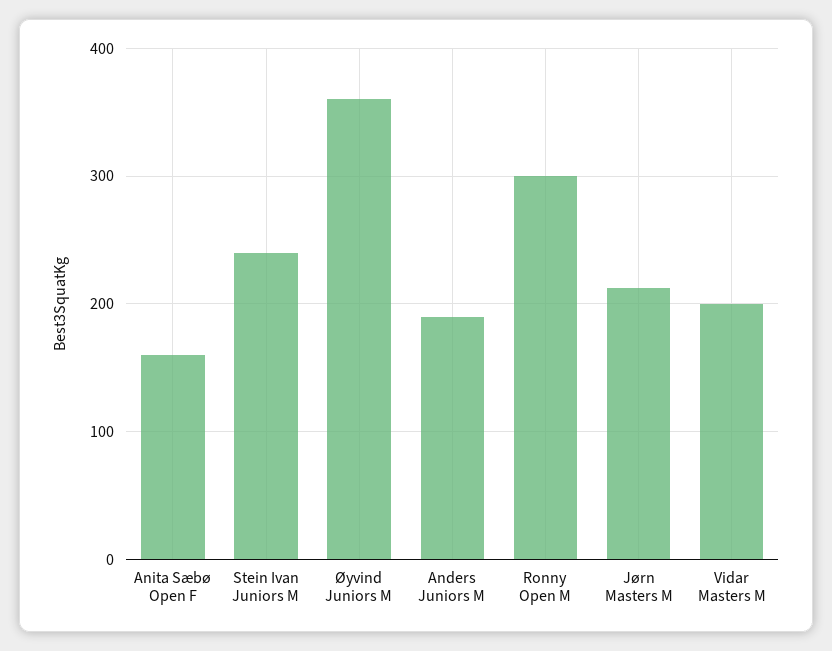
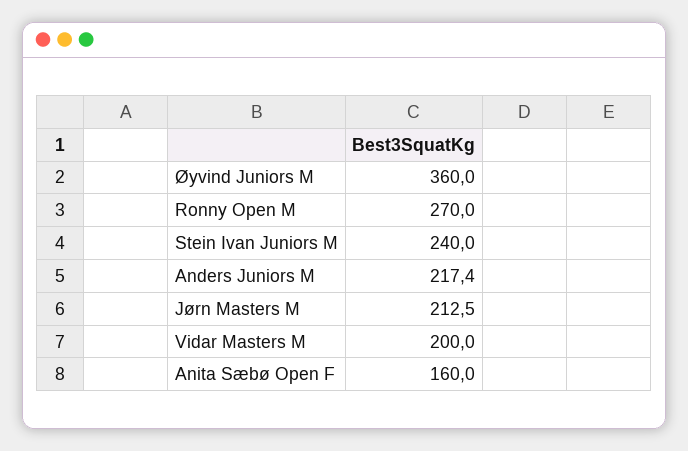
Anders Juniors M: 190 -> 217.4
Ronny Open M: 300 -> 270

